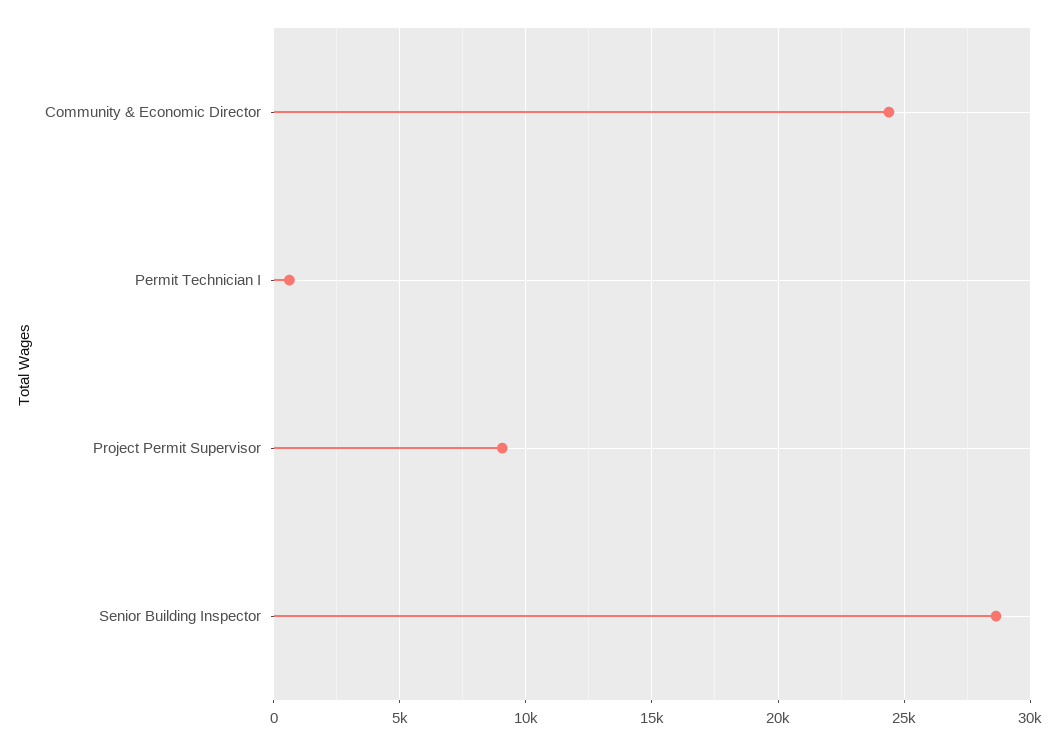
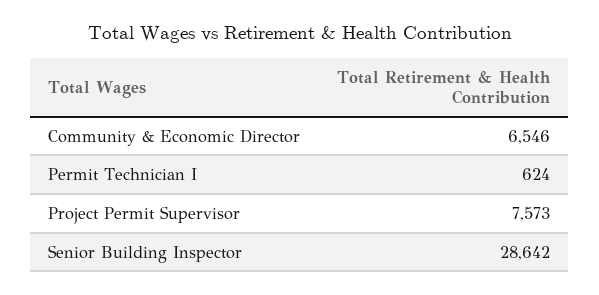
Community & Economic Director: 24500 -> 6546
Project Permit Supervisor: 9000 -> 7573

